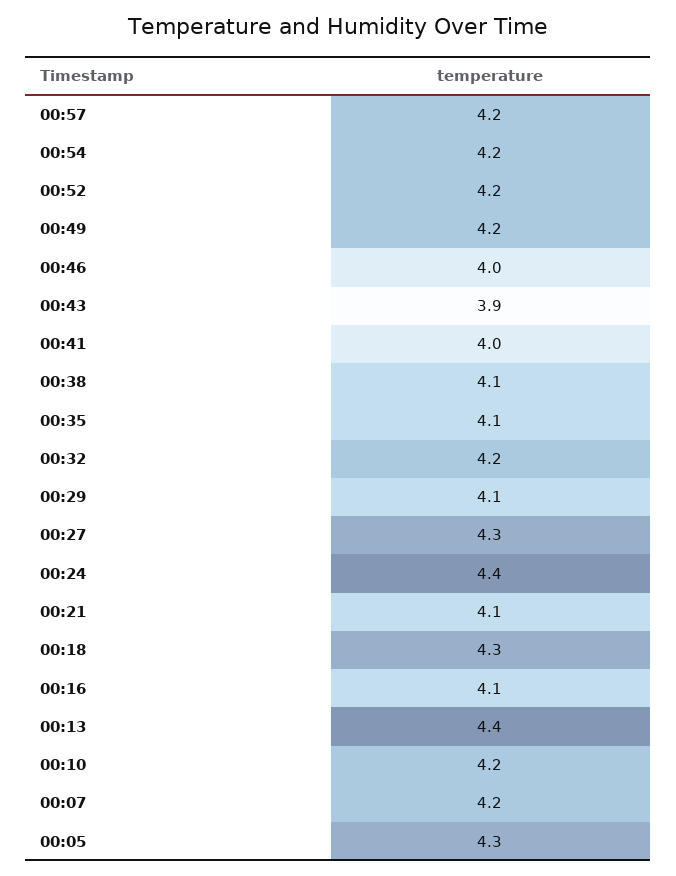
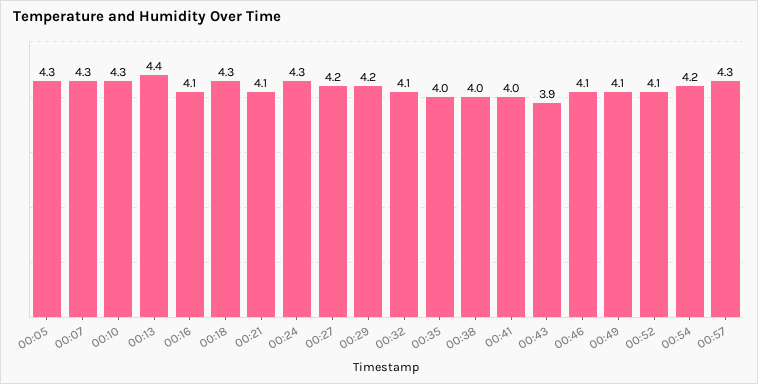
00:57: 4.2 -> 4.3
00:52: 4.2 -> 4.1
00:49: 4.2 -> 4.1
00:46: 4 -> 4.1
00:38: 4.1 -> 4
00:35: 4.1 -> 4
00:32: 4.2 -> 4.1
00:29: 4.1 -> 4.2
00:27: 4.3 -> 4.2
00:24: 4.4 -> 4.3
00:10: 4.2 -> 4.3
00:07: 4.2 -> 4.3

